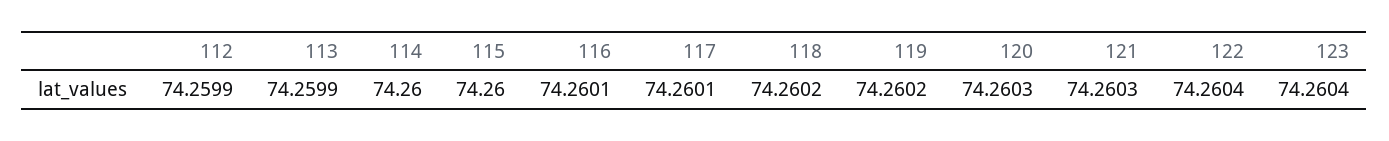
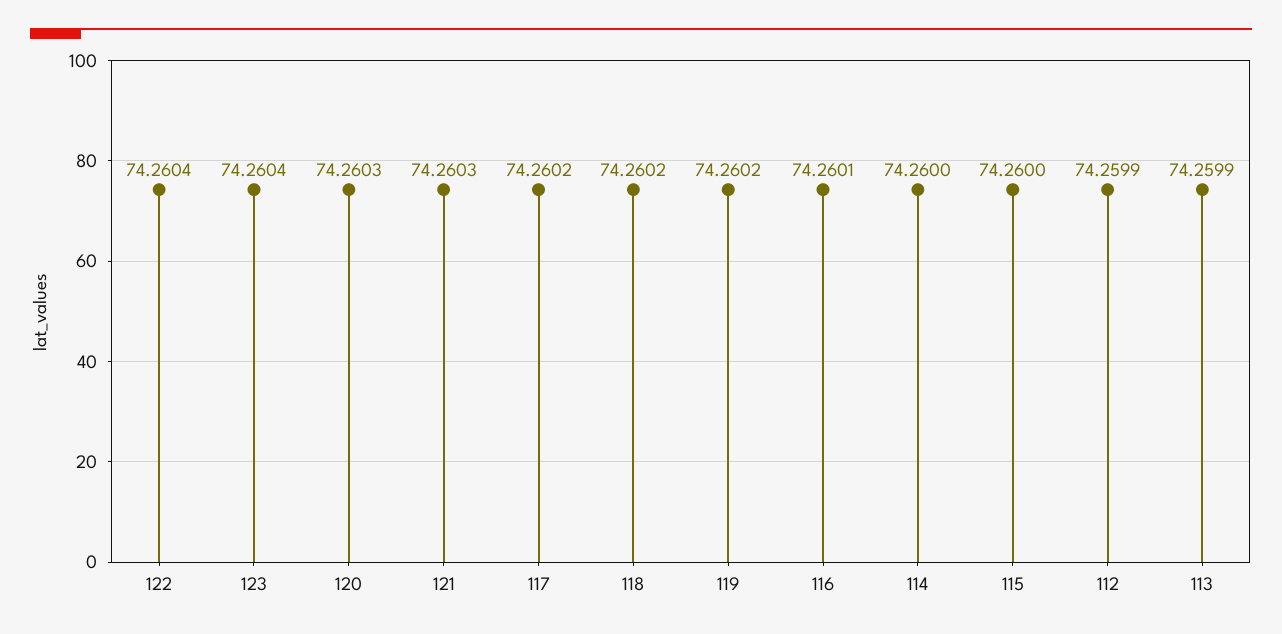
117: 74.2601 -> 74.2602

